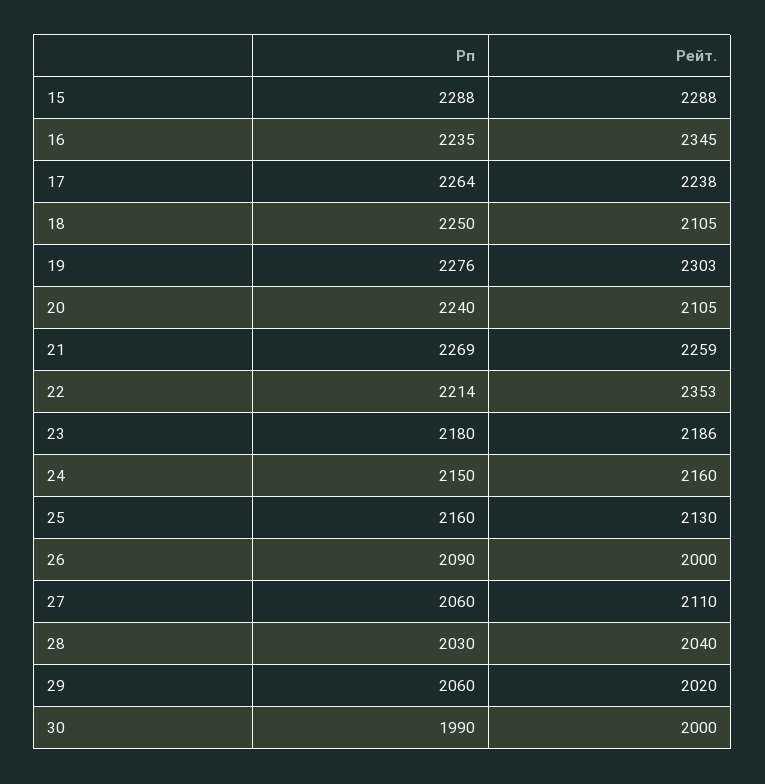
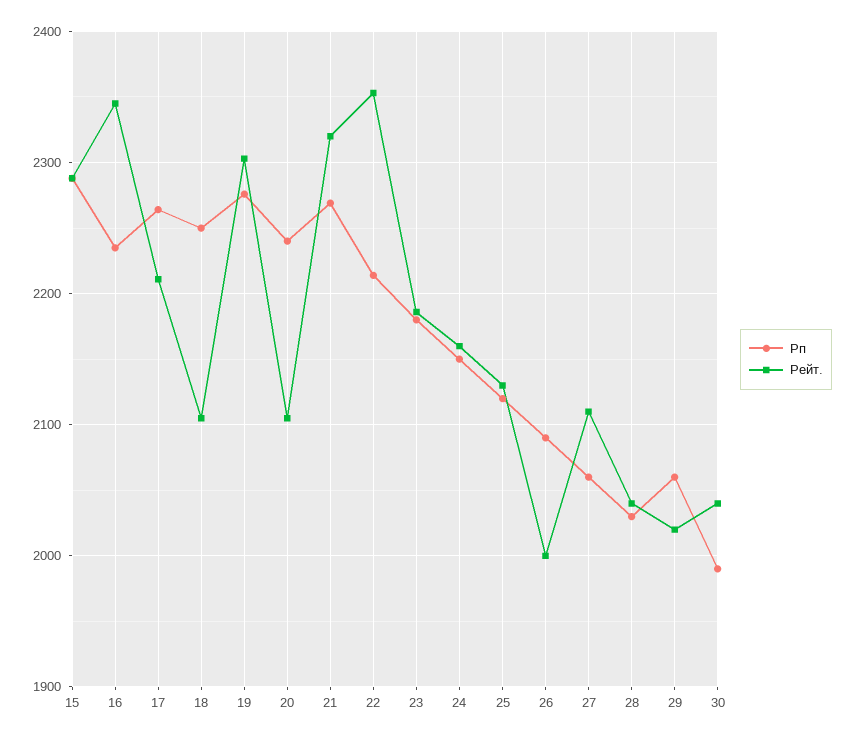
Рейт., 17: 2238 -> 2210
Рейт., 21: 2259 -> 2320
Рп, 25: 2160 -> 2120
Рейт., 30: 2000 -> 2040

